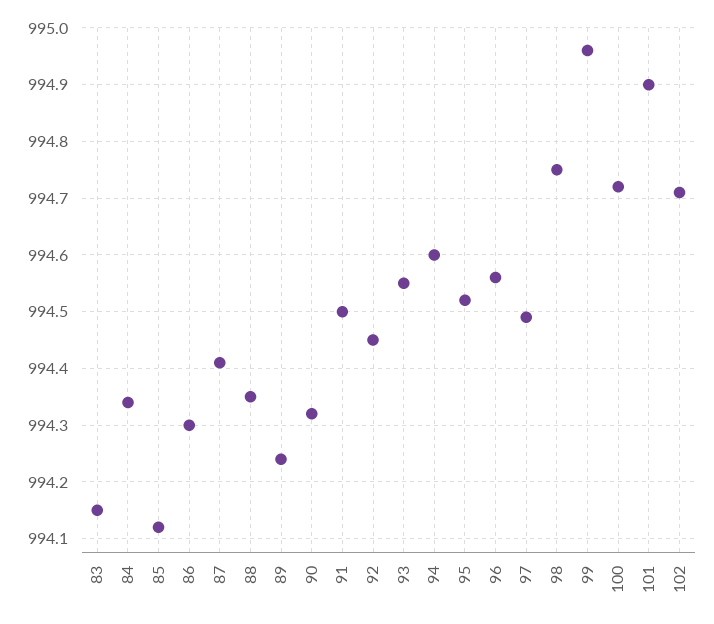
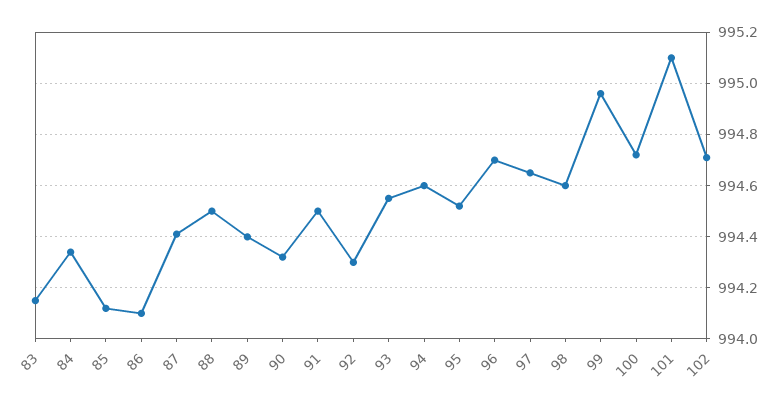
86: 994.3 -> 994.1
88: 994.35 -> 994.5
89: 994.25 -> 994.4
92: 994.45 -> 994.3
96: 994.55 -> 994.7
97: 994.5 -> 994.65
98: 994.75 -> 994.6
101: 994.9 -> 995.1

